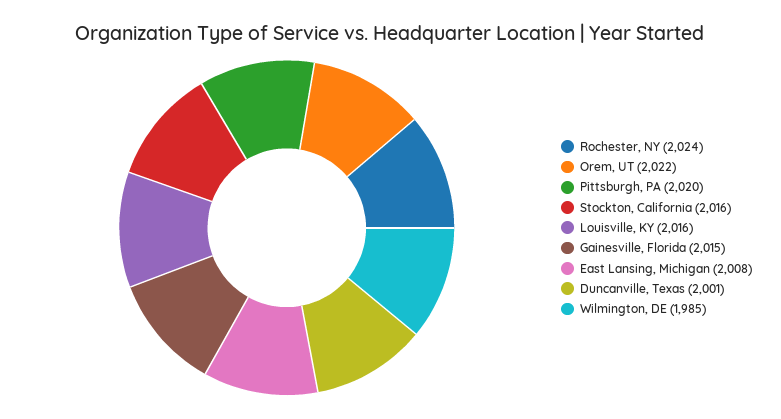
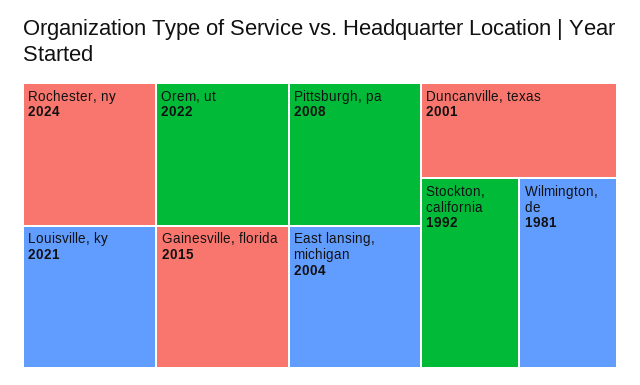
Pittsburgh, PA: 2020 -> 2008
Stockton, California: 2016 -> 1992
Louisville, KY: 2016 -> 2021
East Lansing, Michigan: 2008 -> 2004
Wilmington, DE: 1985 -> 1981

